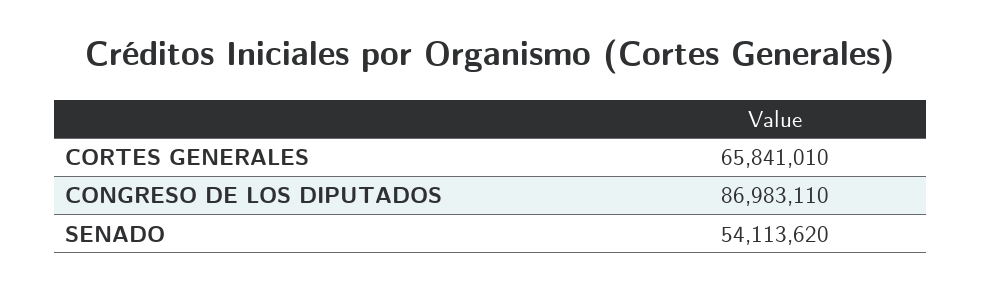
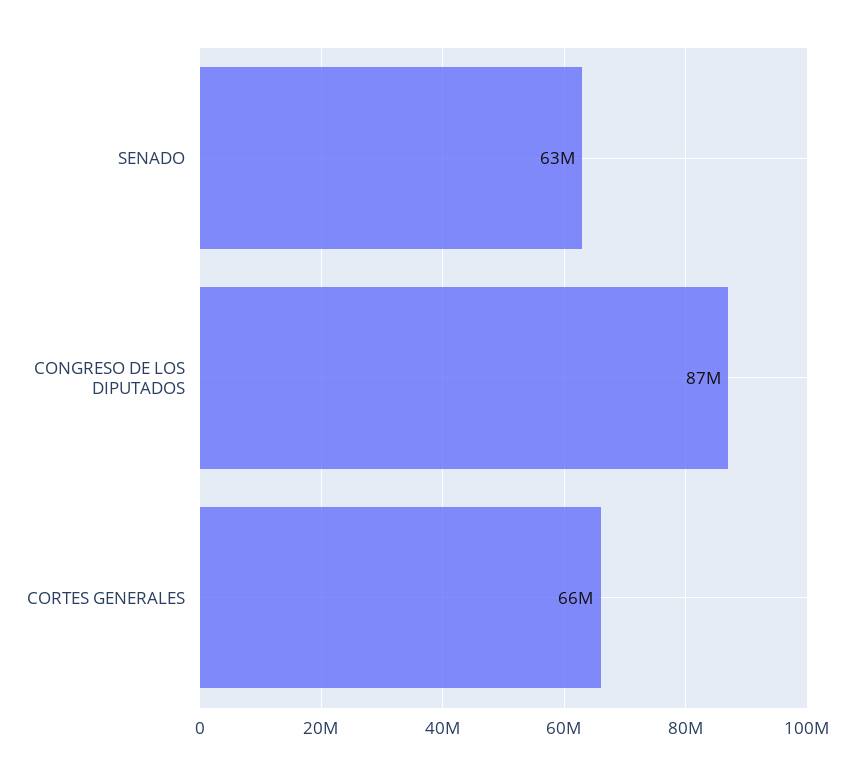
SENADO: 54113620 -> 63000000

